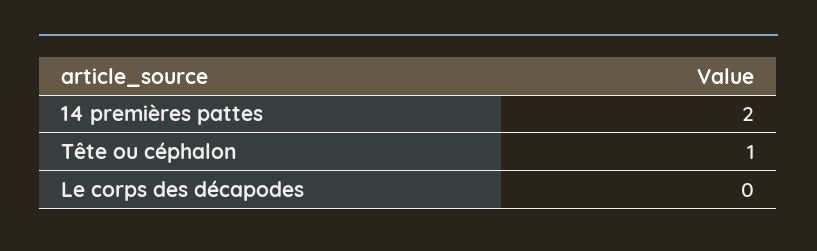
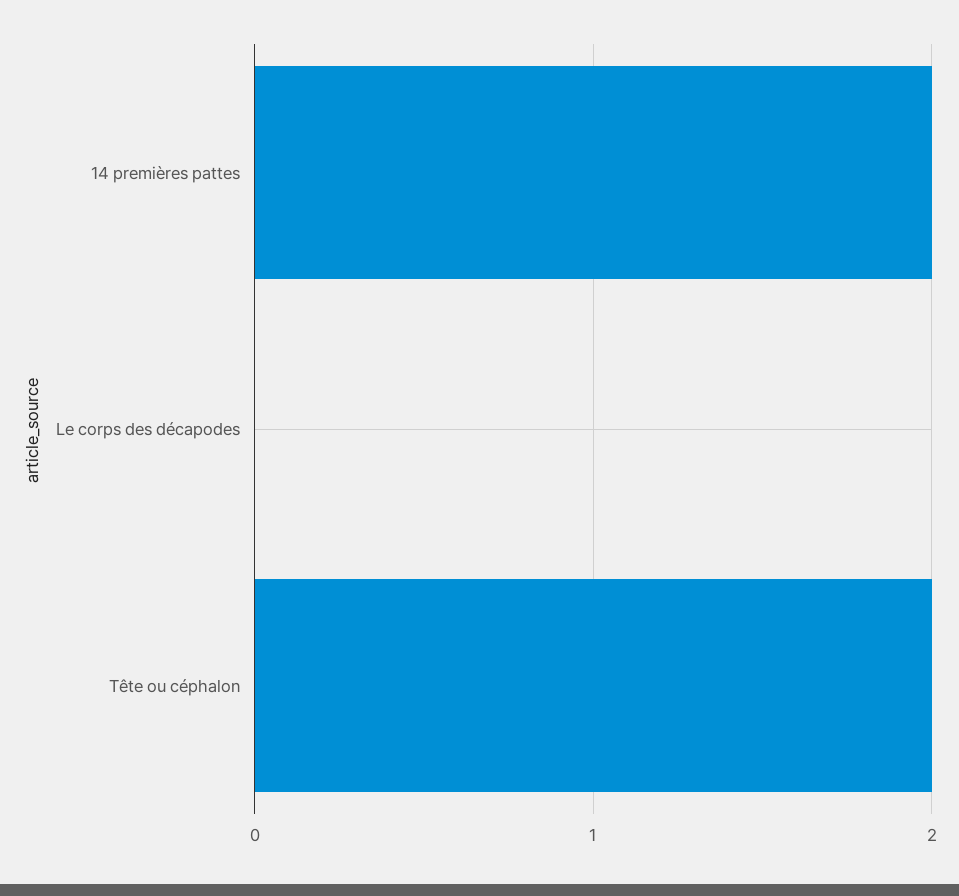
Tête ou céphalon: 1 -> 2

